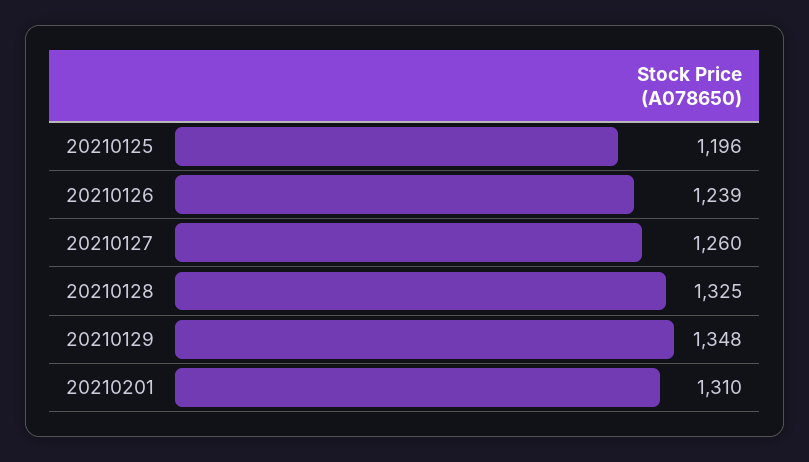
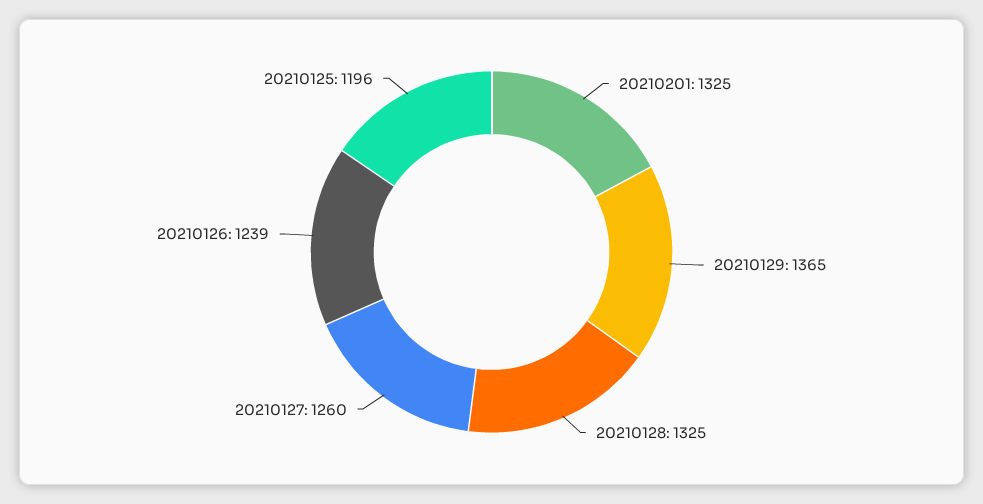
20210129: 1348 -> 1365
20210201: 1310 -> 1325

